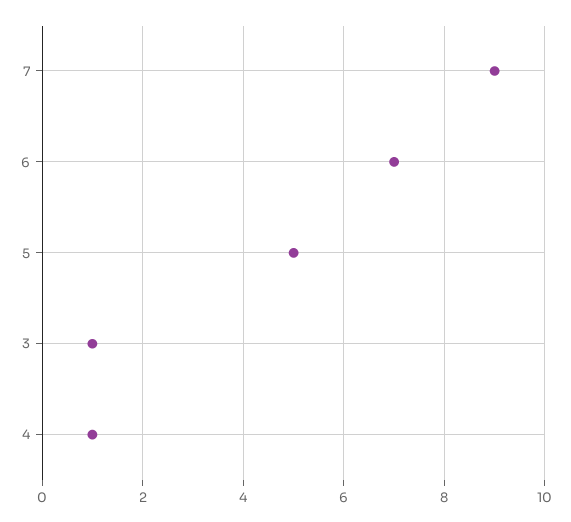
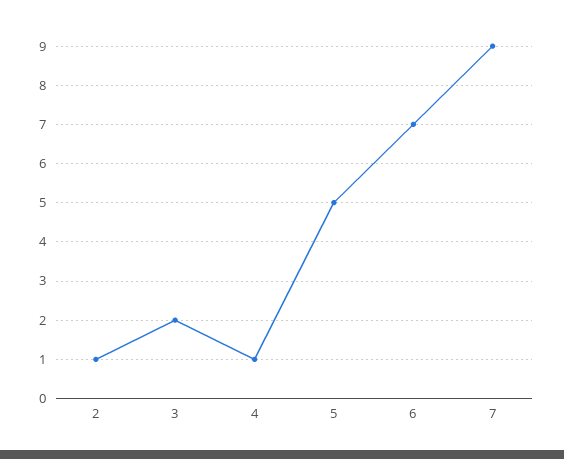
3: 1 -> 2
2: none -> 1

